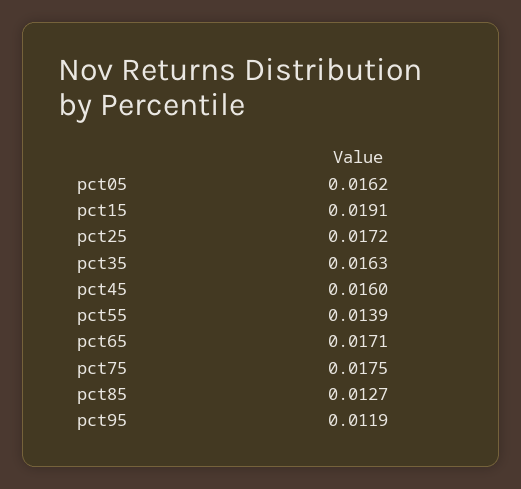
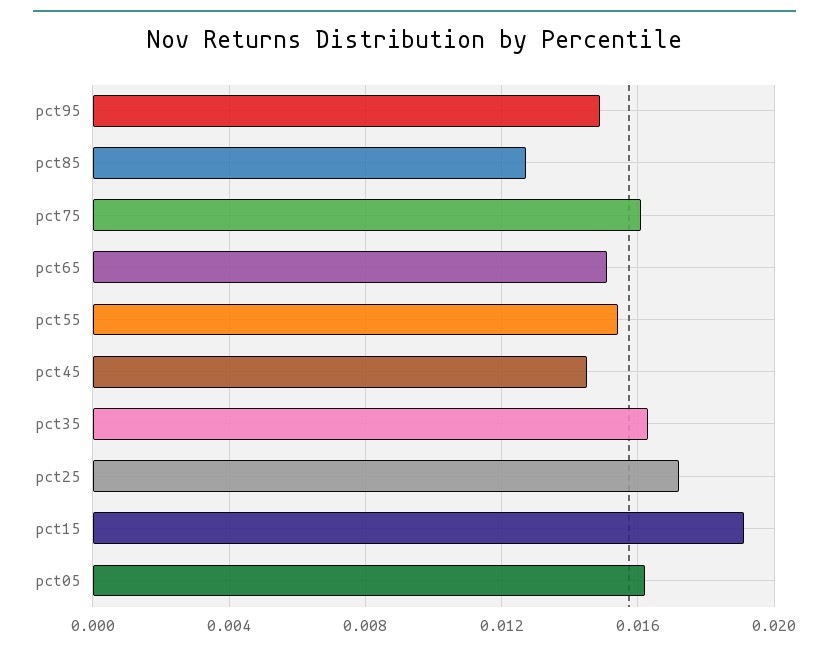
pct45: 0.016 -> 0.0145
pct55: 0.0139 -> 0.0155
pct65: 0.0171 -> 0.015
pct75: 0.0175 -> 0.016
pct95: 0.0119 -> 0.015

